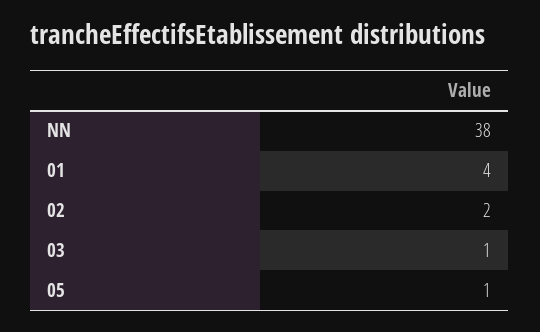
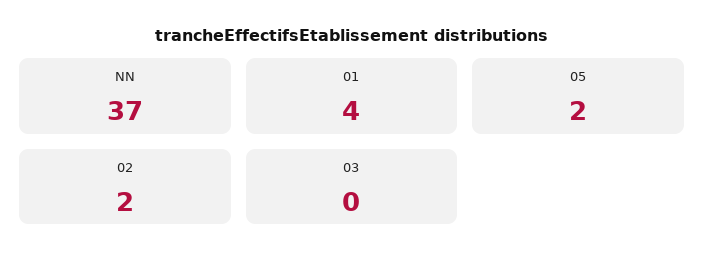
NN: 38 -> 37
03: 1 -> 0
05: 1 -> 2

